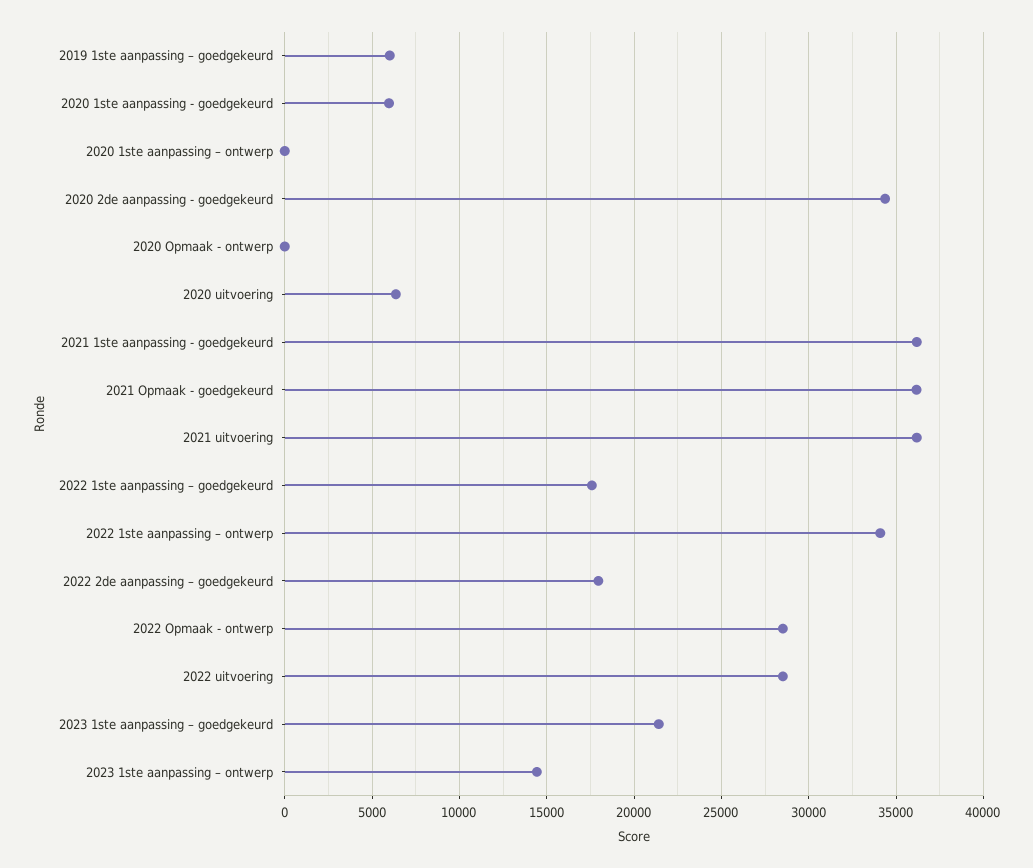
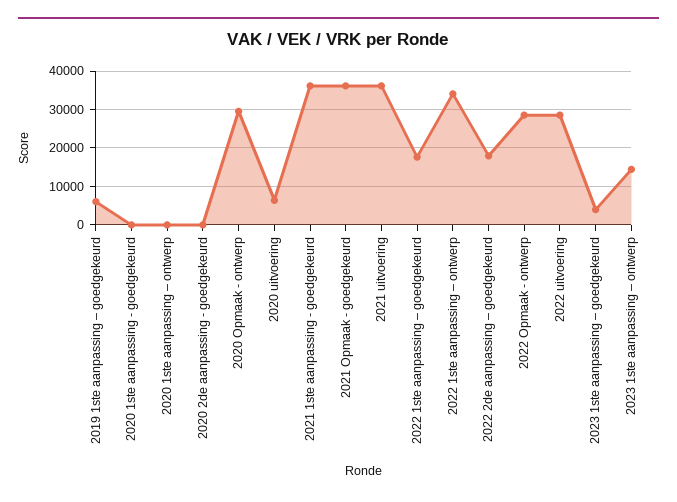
2020 1ste aanpassing - goedgekeurd: 6000 -> 0
2020 2de aanpassing - goedgekeurd: 34500 -> 0
2020 Opmaak - ontwerp: 0 -> 30000
2023 1ste aanpassing – goedgekeurd: 21500 -> 4000

